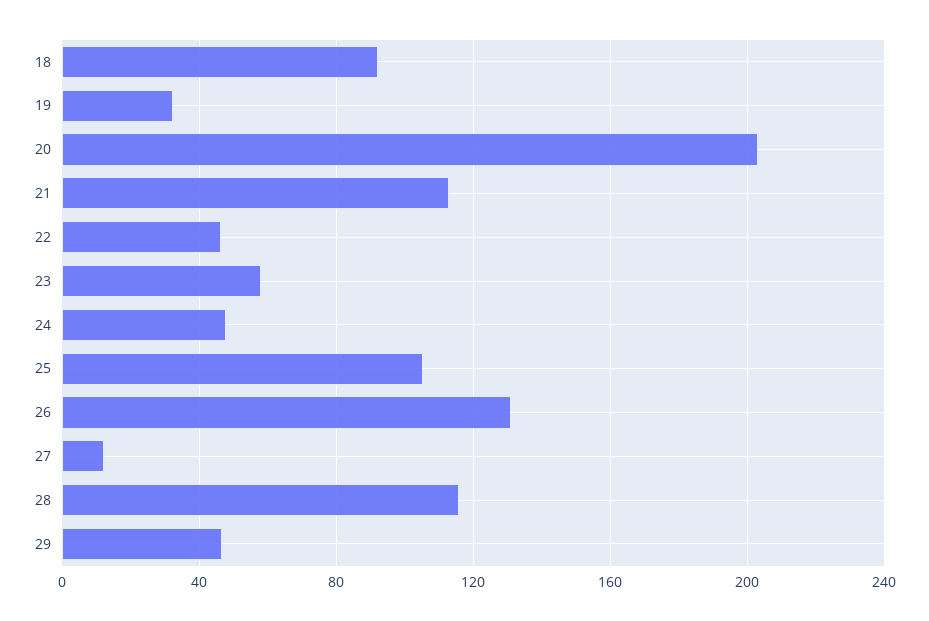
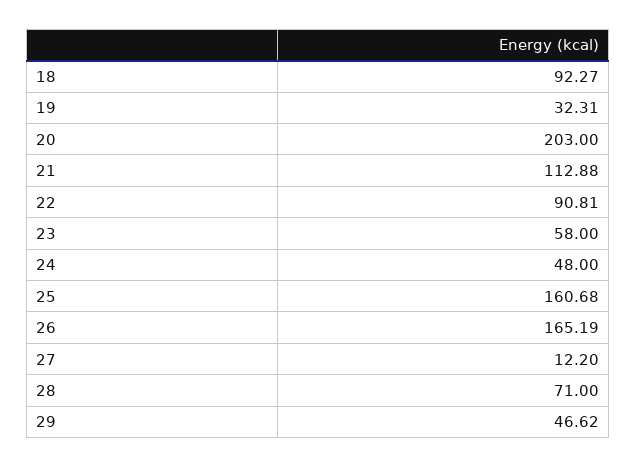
22: 45 -> 90.81
25: 105 -> 160.68
26: 130 -> 165.19
28: 115 -> 71

